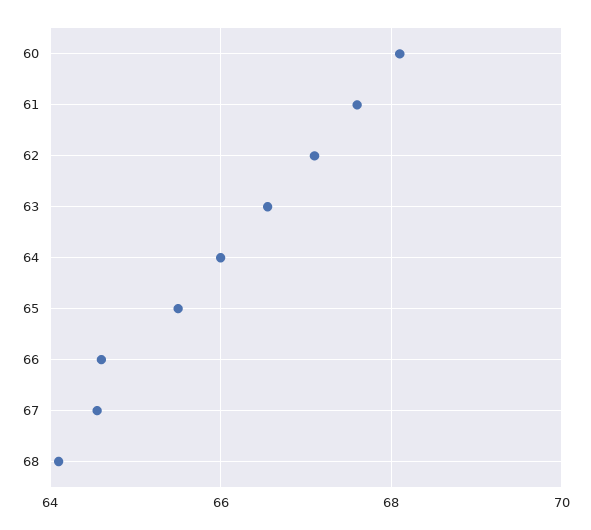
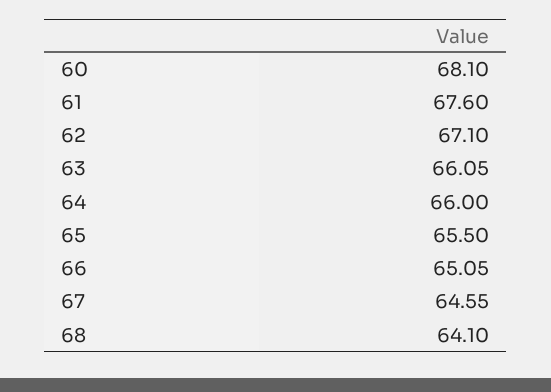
63: 66.6 -> 66.05
66: 64.6 -> 65.05

